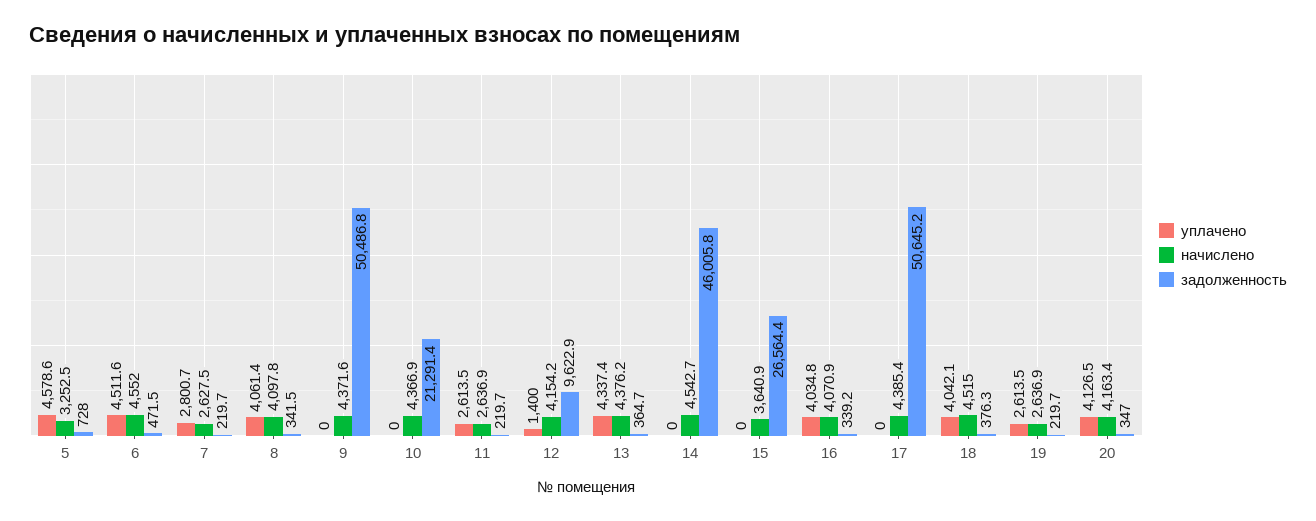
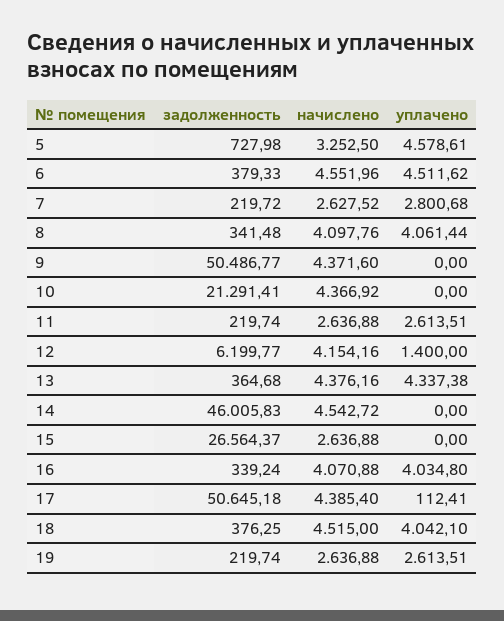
задолженность, 6: 471.5 -> 379.33
задолженность, 12: 9622.9 -> 6199.77
начислено, 15: 3640.9 -> 2636.88
уплачено, 17: 0 -> 112.41
уплачено, 20: 4126.5 -> none
начислено, 20: 4163.4 -> none
задолженность, 20: 347 -> none

